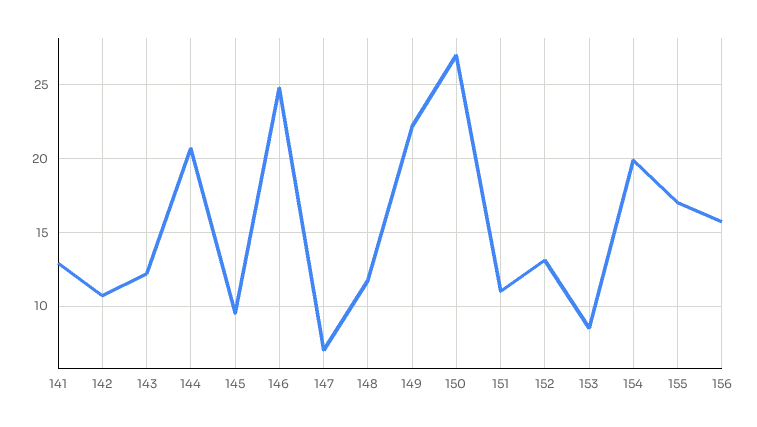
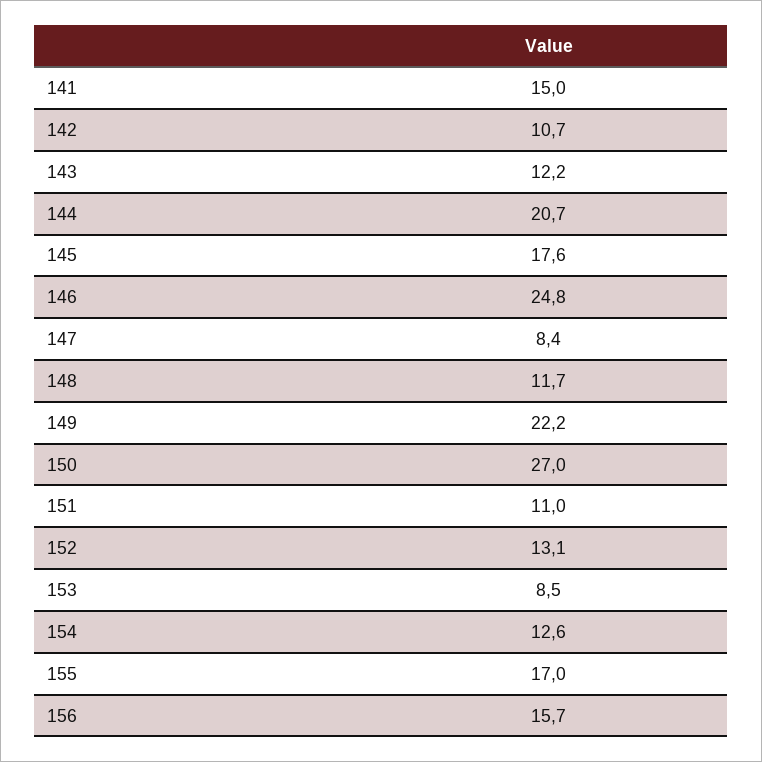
141: 13 -> 15
145: 9.5 -> 17.6
147: 7 -> 8.4
154: 20 -> 12.6

